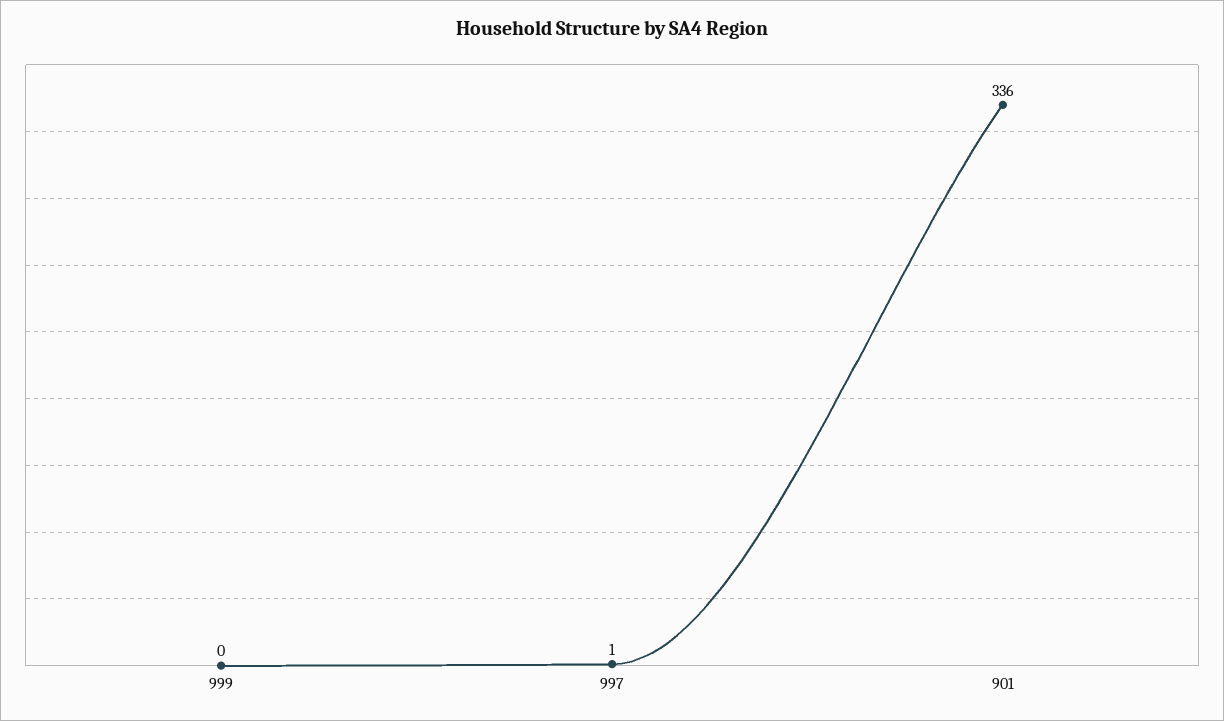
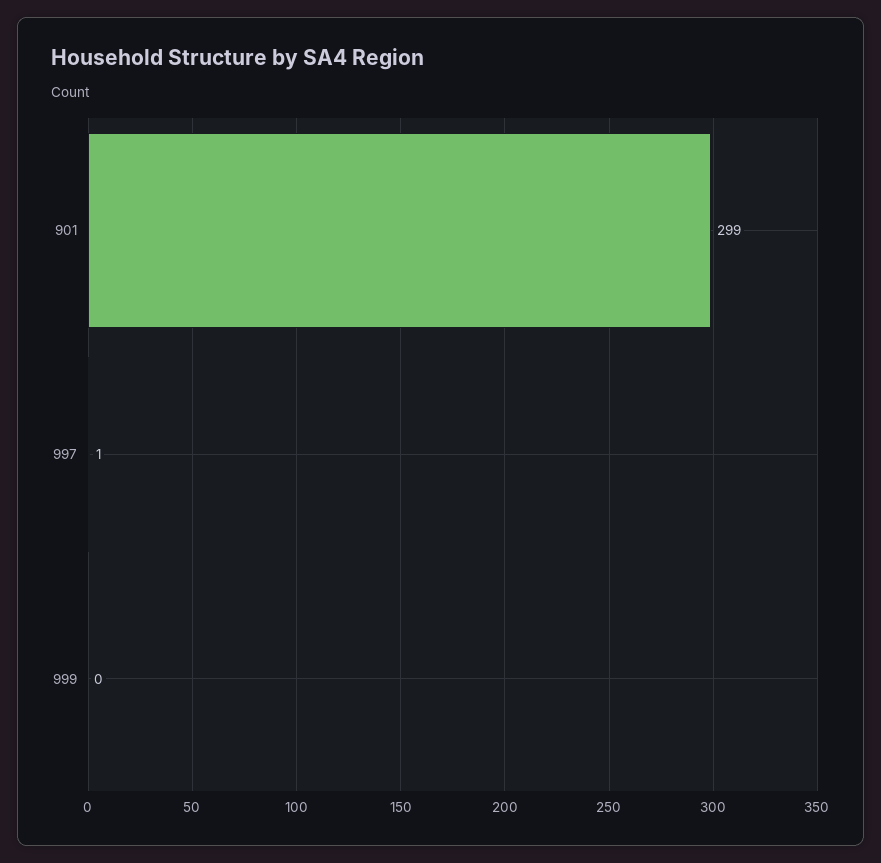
901: 336 -> 299

